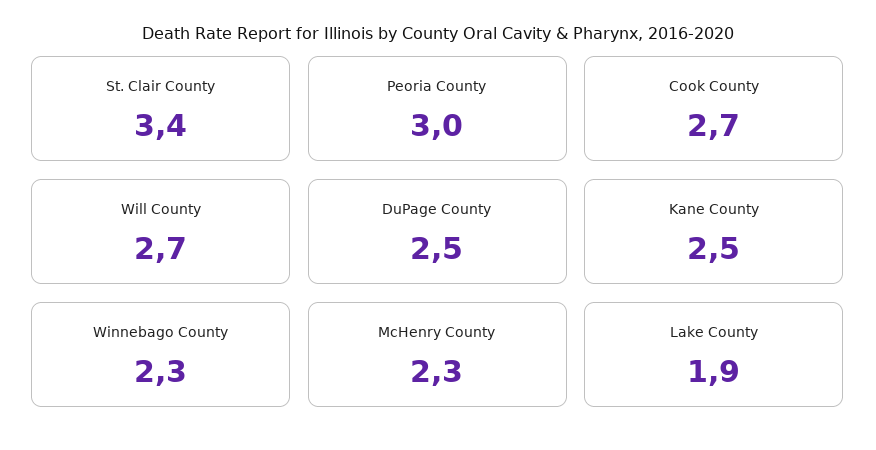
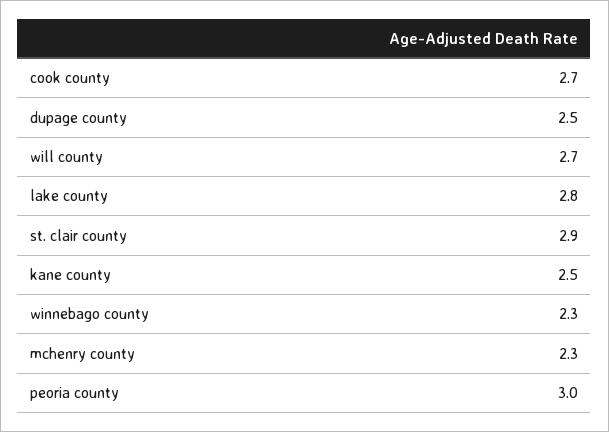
St. Clair County: 3.4 -> 2.9
Lake County: 1.9 -> 2.8

